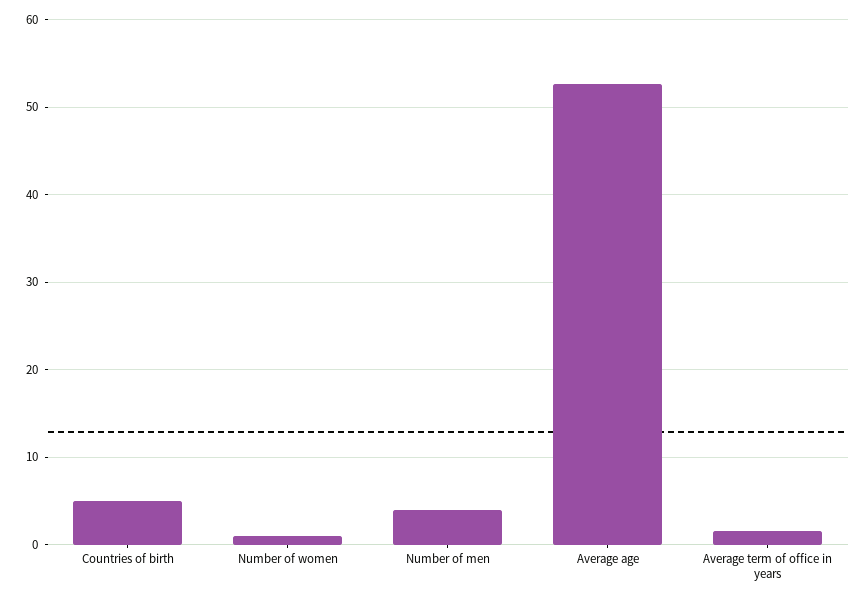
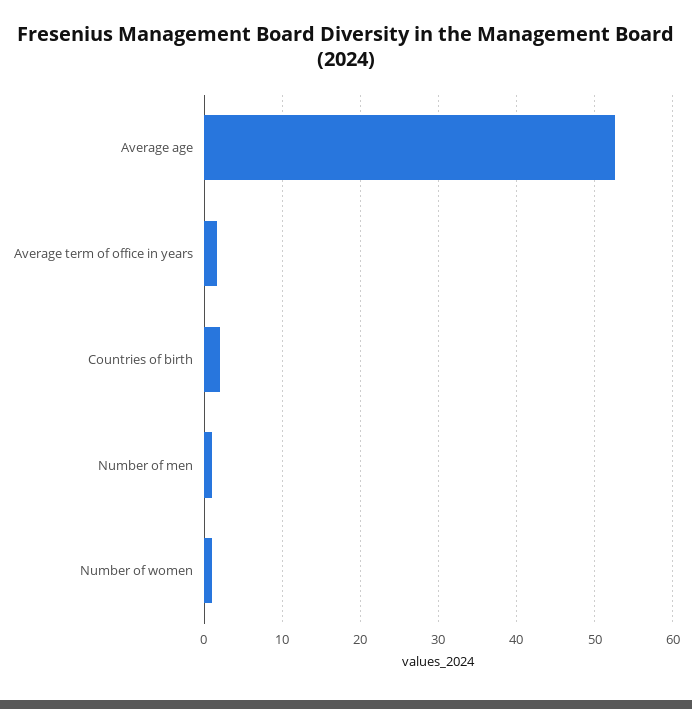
Countries of birth: 5 -> 2
Number of men: 4 -> 1

